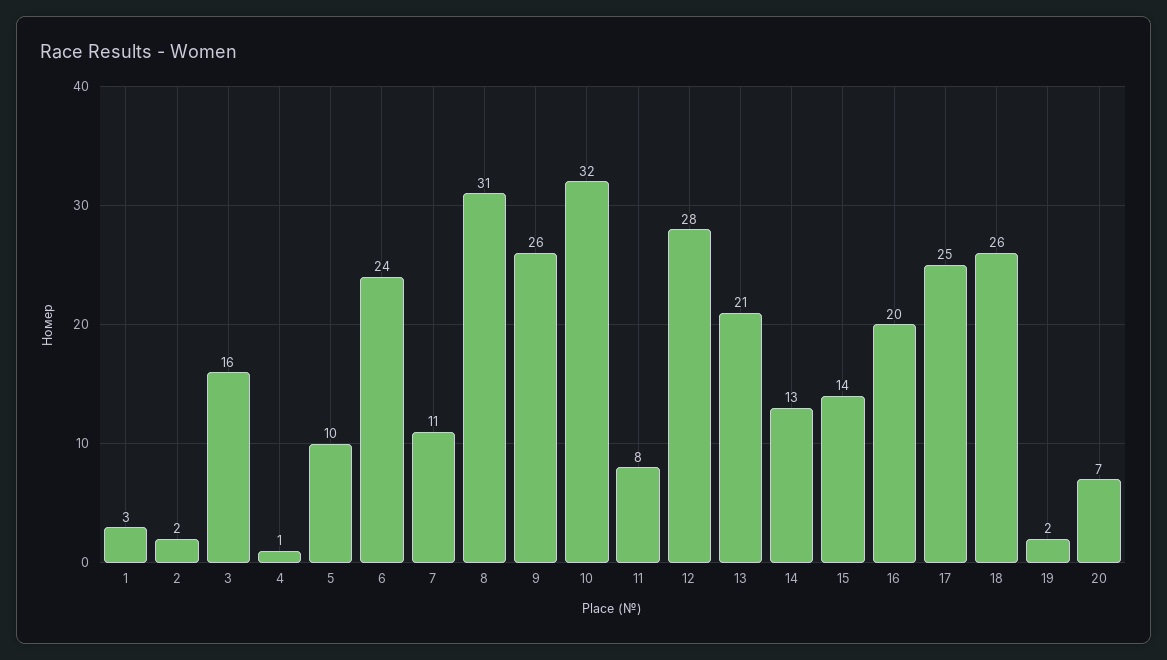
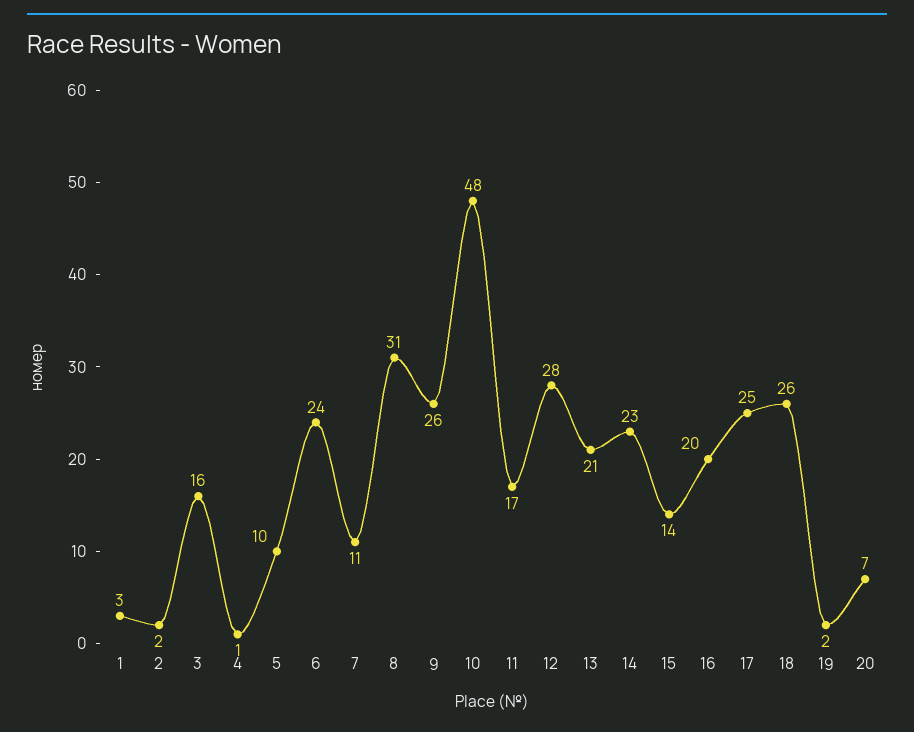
10: 32 -> 48
11: 8 -> 17
14: 13 -> 23

